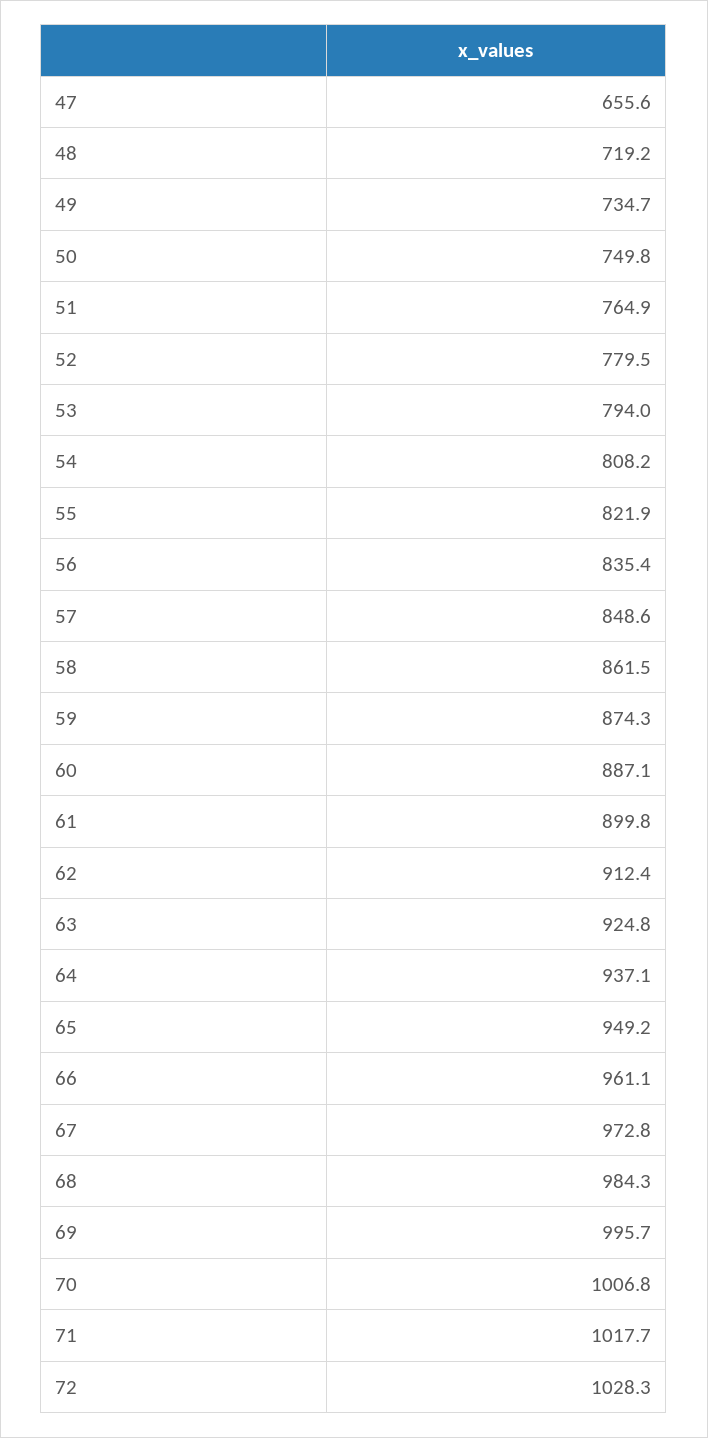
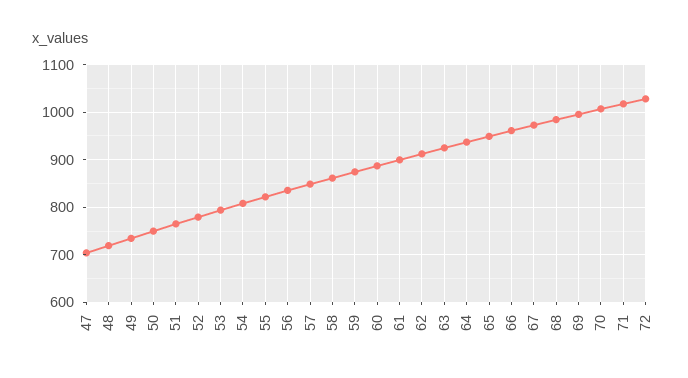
47: 655.6 -> 700

